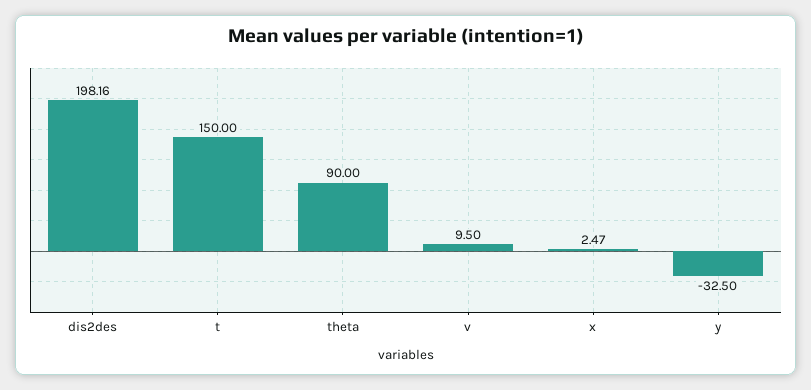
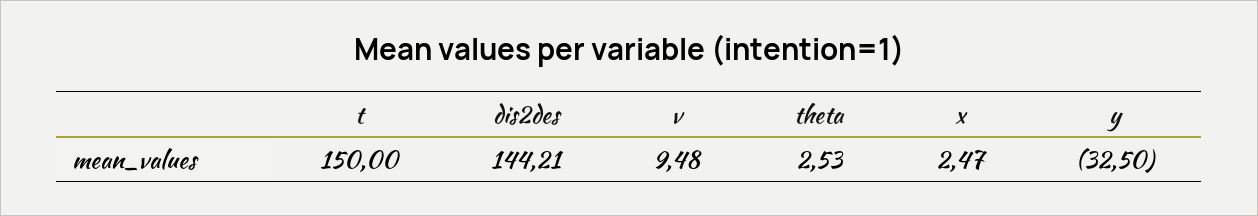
dis2des: 198.16 -> 144.21
theta: 90 -> 2.53
v: 9.5 -> 9.48

